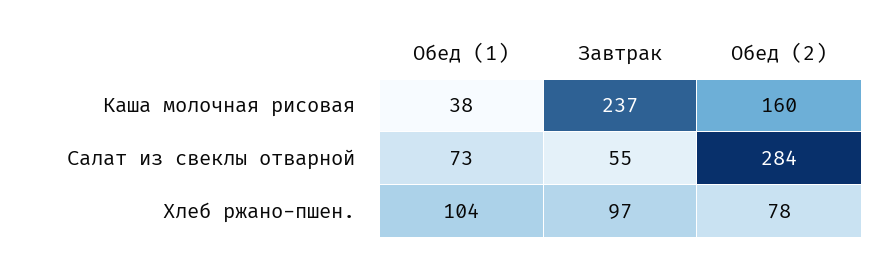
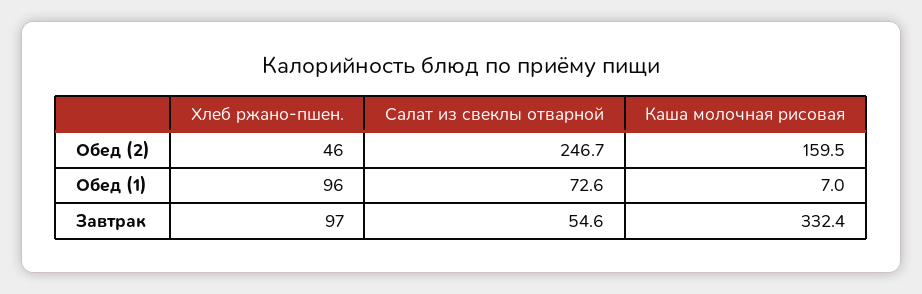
Обед (1), Каша молочная рисовая: 38 -> 7
Завтрак, Каша молочная рисовая: 237 -> 332.4
Обед (2), Салат из свеклы отварной: 284 -> 246.7
Обед (1), Хлеб ржано-пшен.: 104 -> 96
Обед (2), Хлеб ржано-пшен.: 78 -> 46

